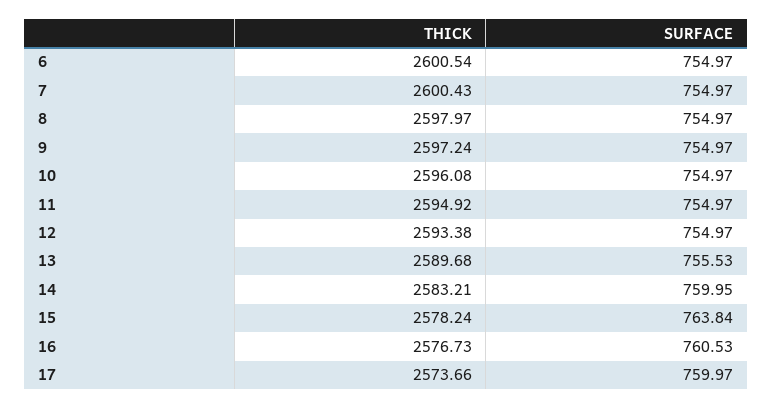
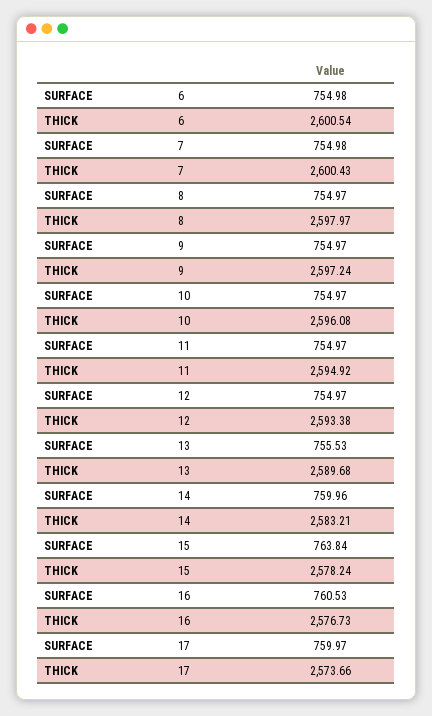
SURFACE, 6: 754.97 -> 754.98
SURFACE, 7: 754.97 -> 754.98
SURFACE, 14: 759.95 -> 759.96

